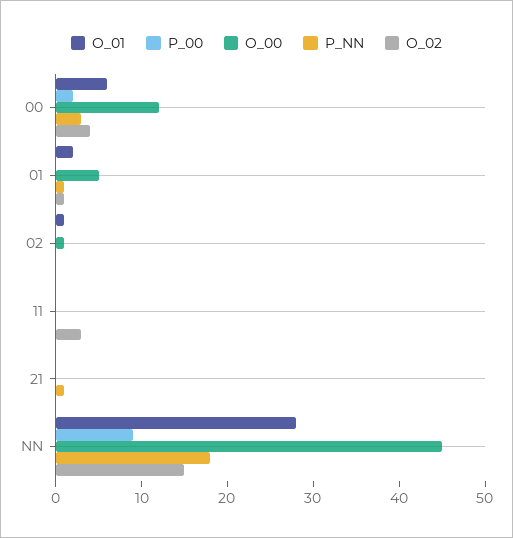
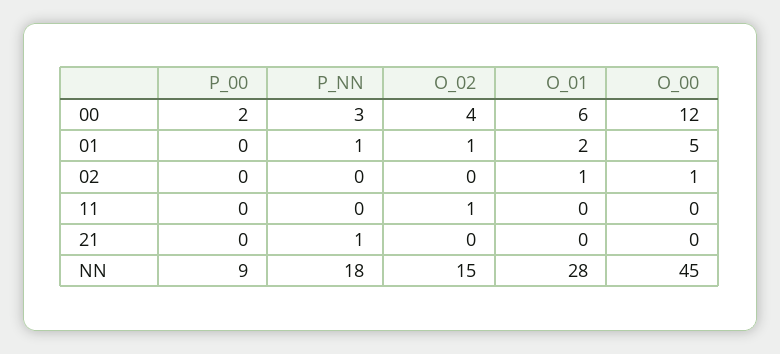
O_02, 11: 3 -> 1

